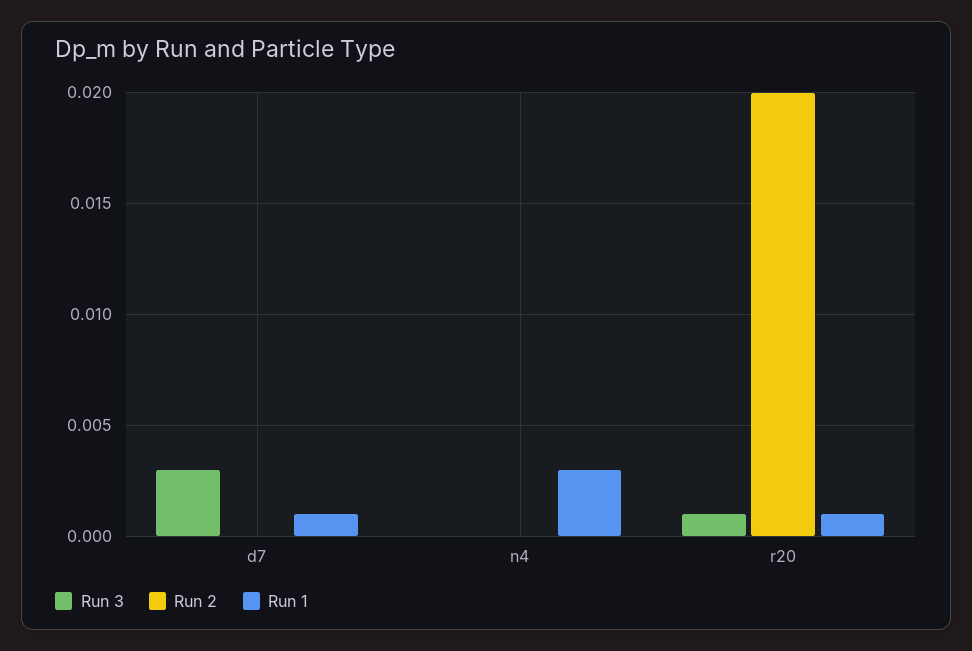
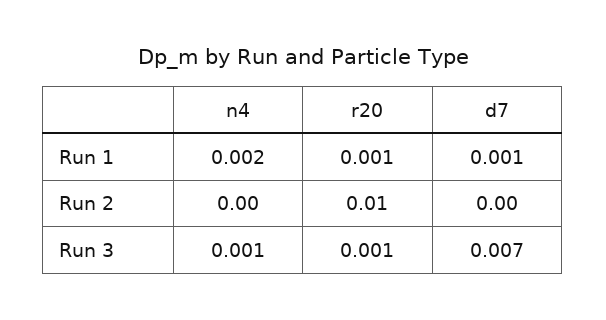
Run 3, d7: 0.003 -> 0.007
Run 3, n4: 0 -> 0.001
Run 1, n4: 0.003 -> 0.002
Run 2, r20: 0.02 -> 0.01

